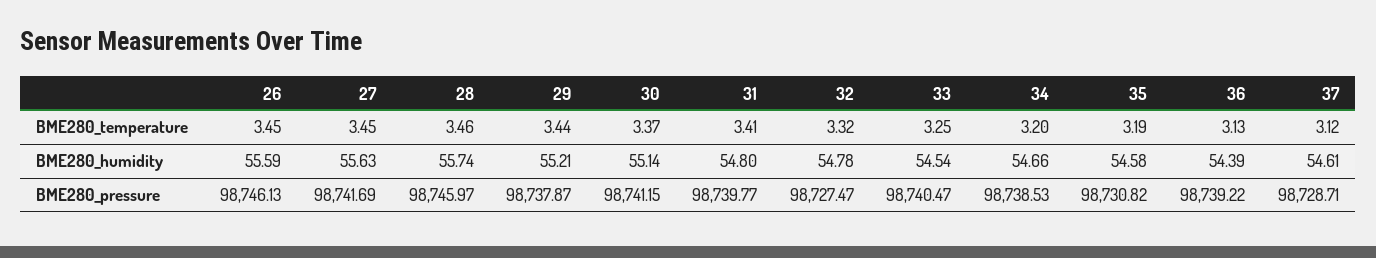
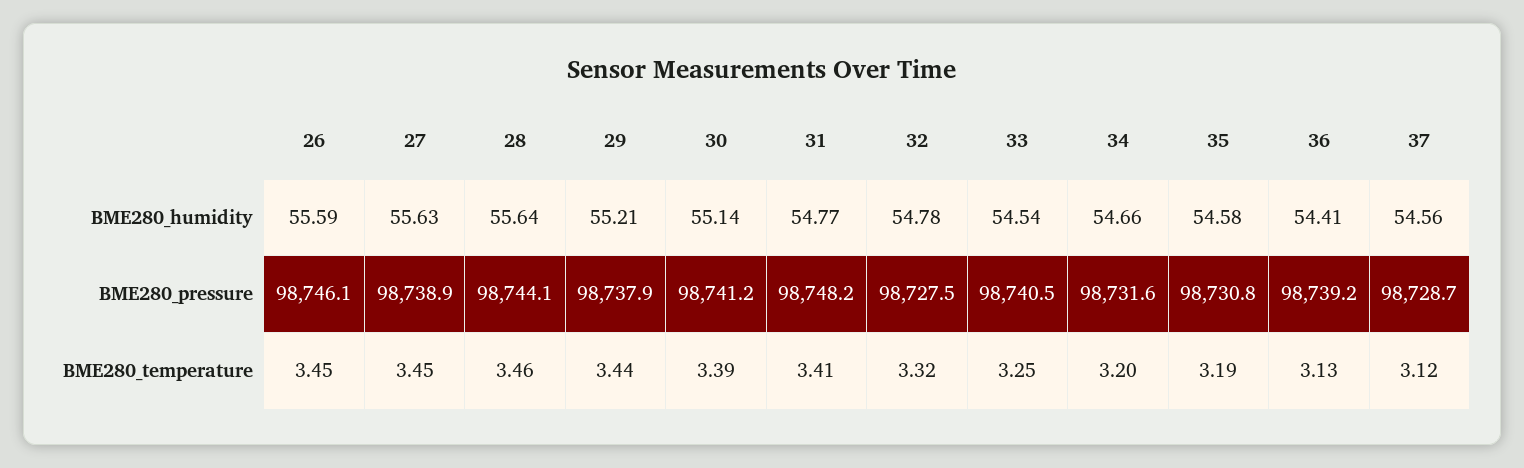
30, BME280_temperature: 3.37 -> 3.39
28, BME280_humidity: 55.74 -> 55.64
31, BME280_humidity: 54.8 -> 54.77
36, BME280_humidity: 54.39 -> 54.41
37, BME280_humidity: 54.61 -> 54.56
27, BME280_pressure: 98741.69 -> 98738.9
28, BME280_pressure: 98745.97 -> 98744.1
31, BME280_pressure: 98739.77 -> 98748.2
34, BME280_pressure: 98738.53 -> 98731.6

